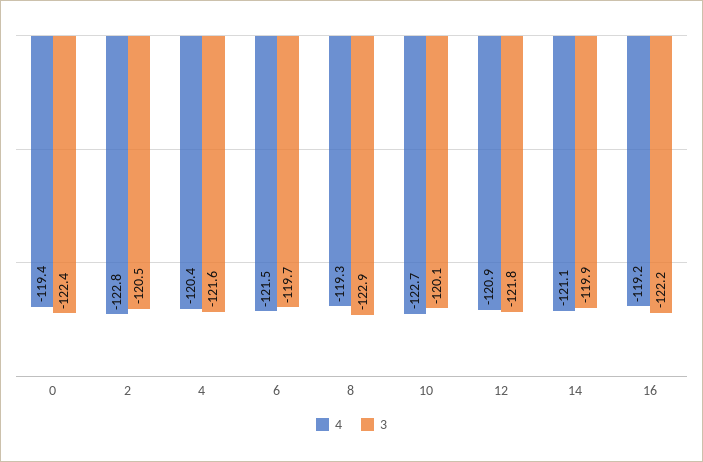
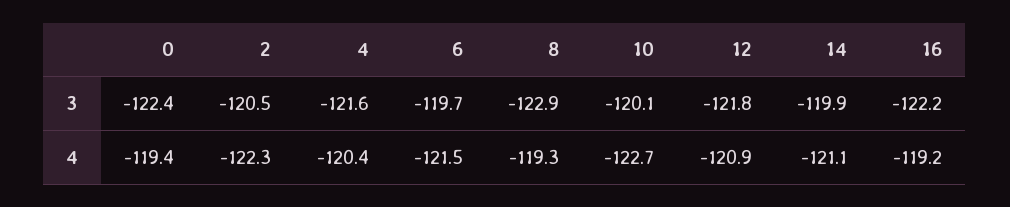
4, 2: -122.8 -> -122.3

